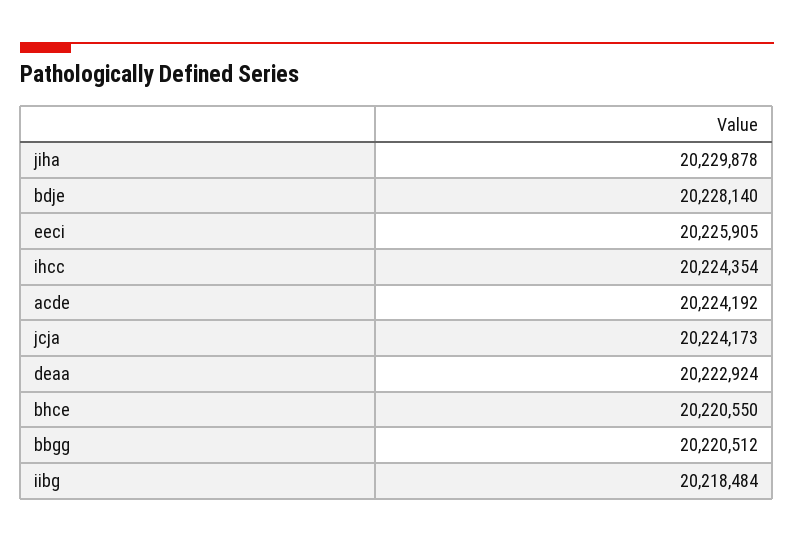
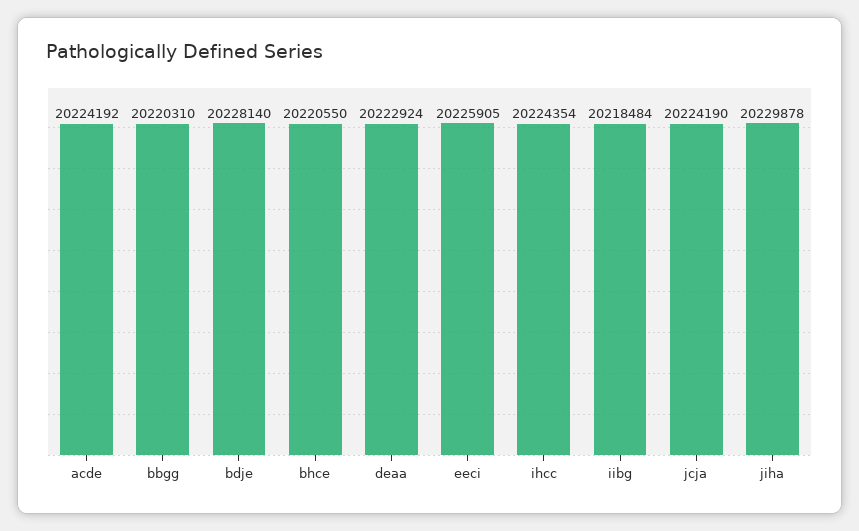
jcja: 20224173 -> 20224190
bbgg: 20220512 -> 20220310

